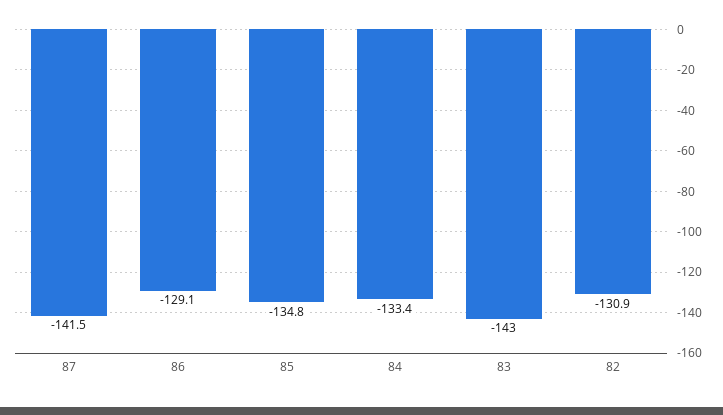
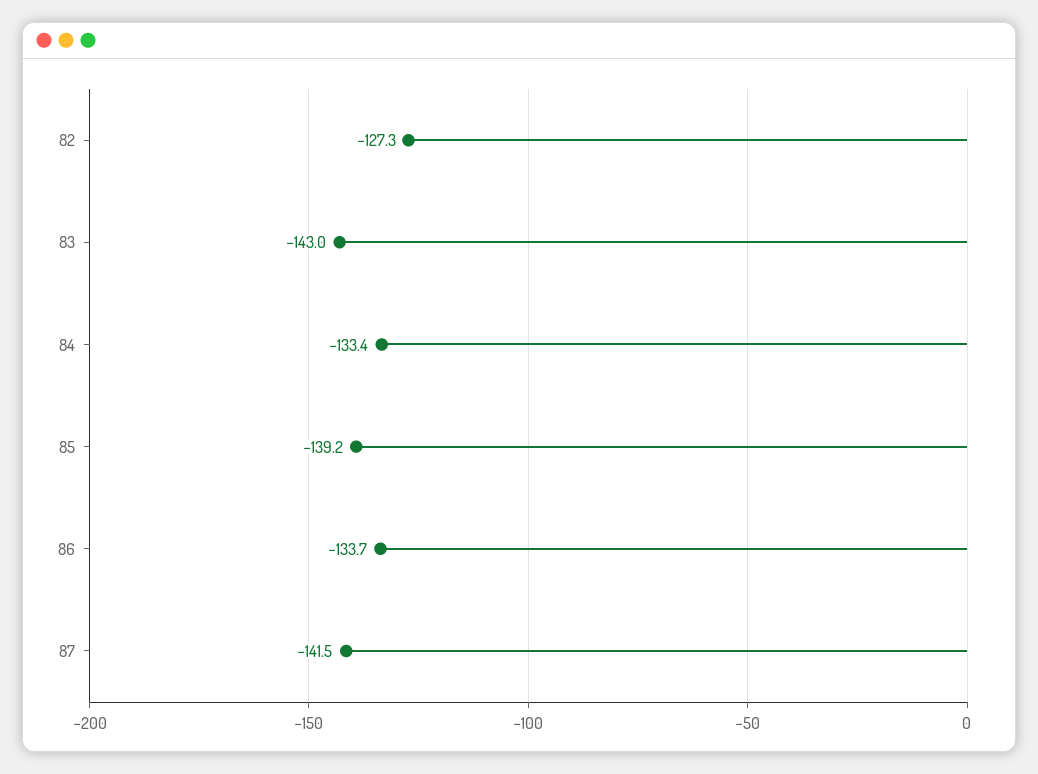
86: -129.1 -> -133.7
85: -134.8 -> -139.2
82: -130.9 -> -127.3

